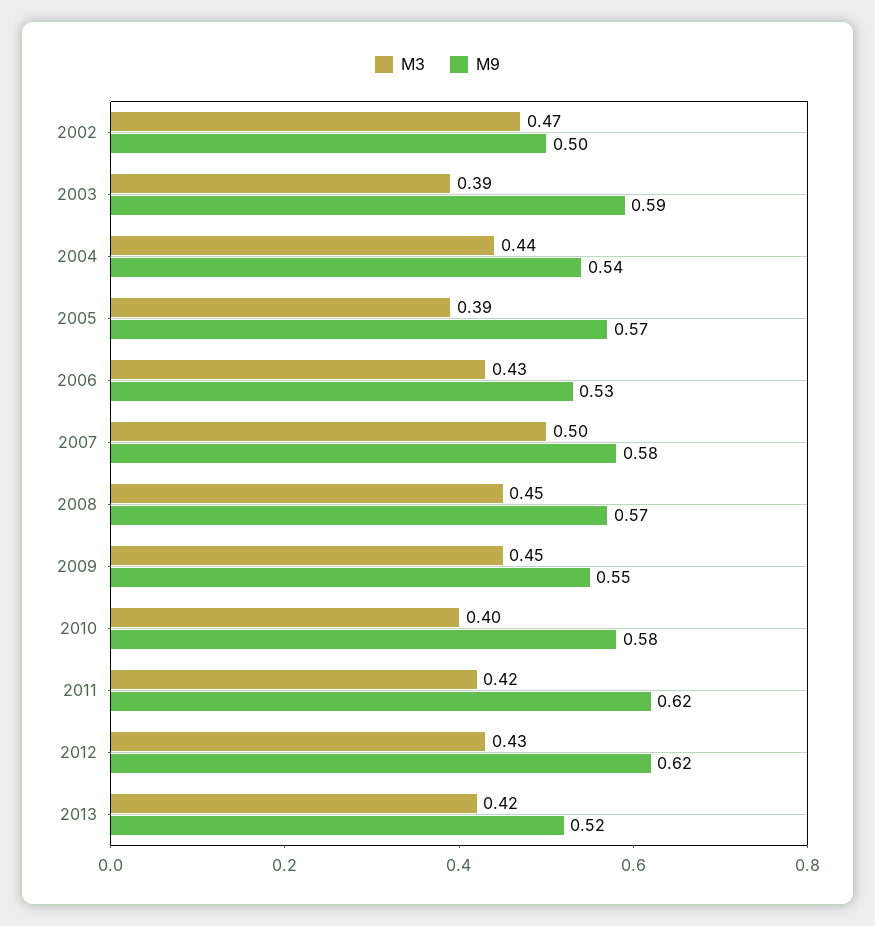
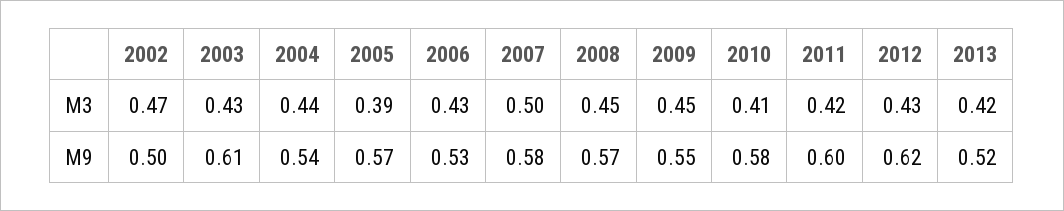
M3, 2003: 0.39 -> 0.43
M9, 2003: 0.59 -> 0.61
M3, 2010: 0.4 -> 0.41
M9, 2011: 0.62 -> 0.6

